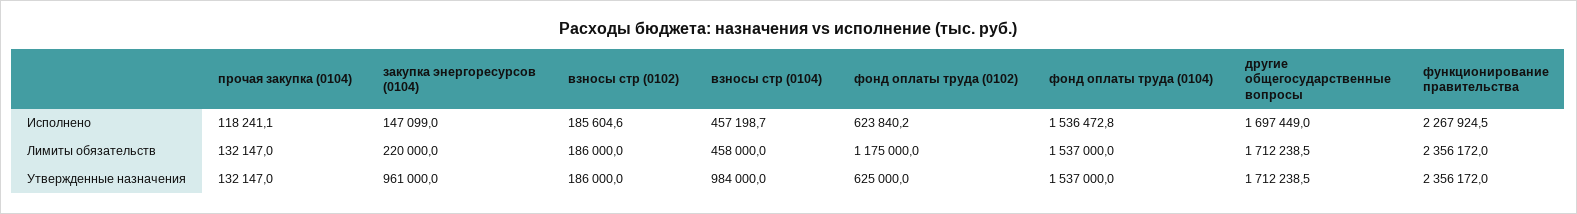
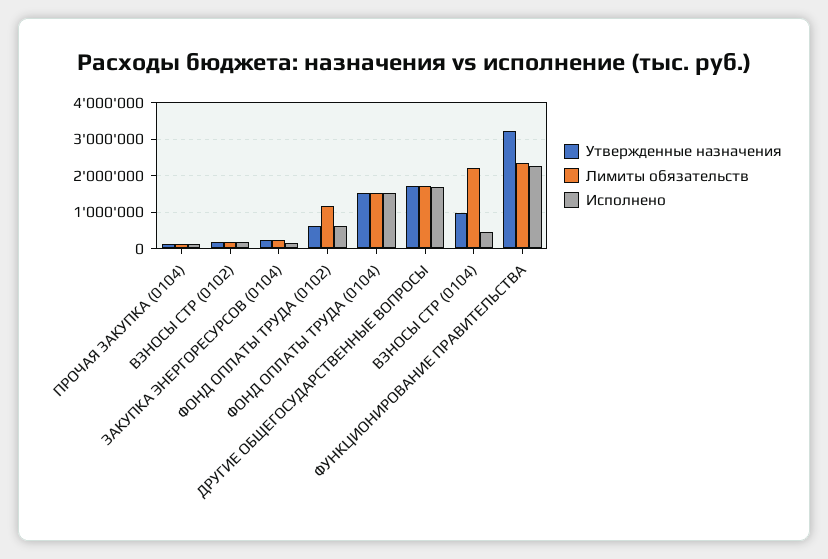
Лимиты обязательств, взносы стр (0104): 458000 -> 2200000
Утвержденные назначения, закупка энергоресурсов (0104): 961000 -> 200000
Утвержденные назначения, функционирование правительства: 2356172 -> 3200000

